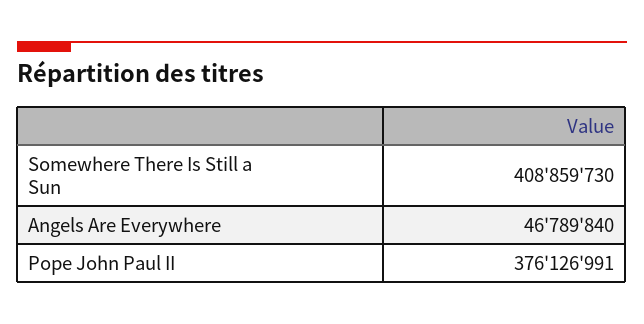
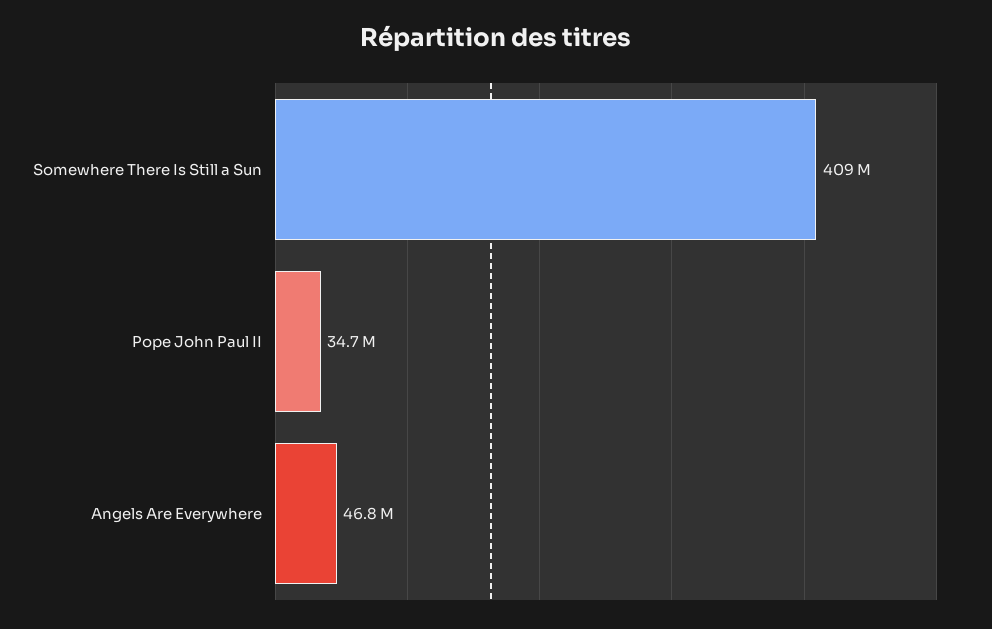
Pope John Paul II: 376126991 -> 34700000

